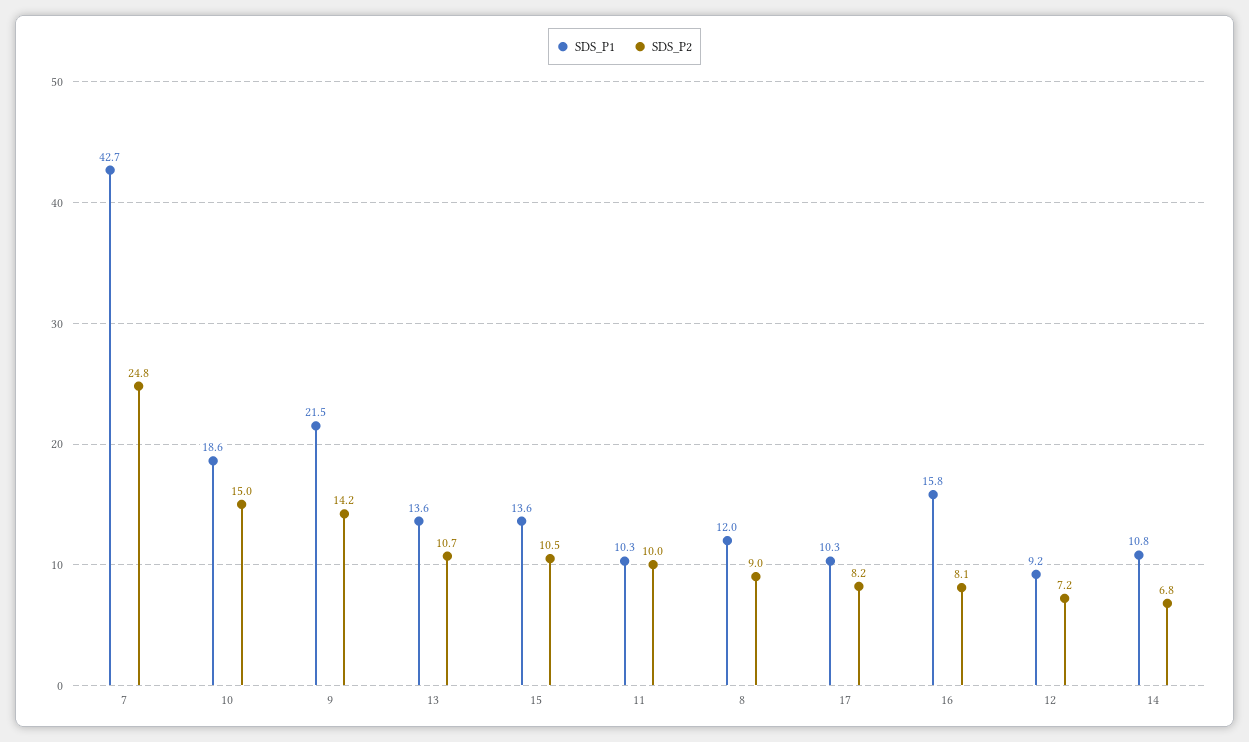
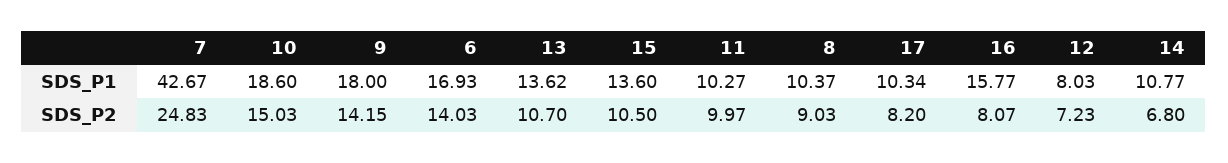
SDS_P1, 9: 21.5 -> 18
SDS_P1, 8: 12 -> 10.37
SDS_P1, 12: 9.2 -> 8.03
SDS_P1, 6: none -> 16.93
SDS_P2, 6: none -> 14.03

